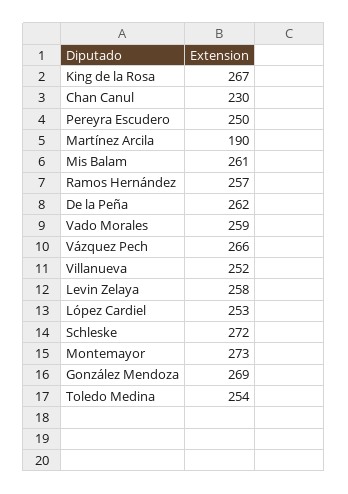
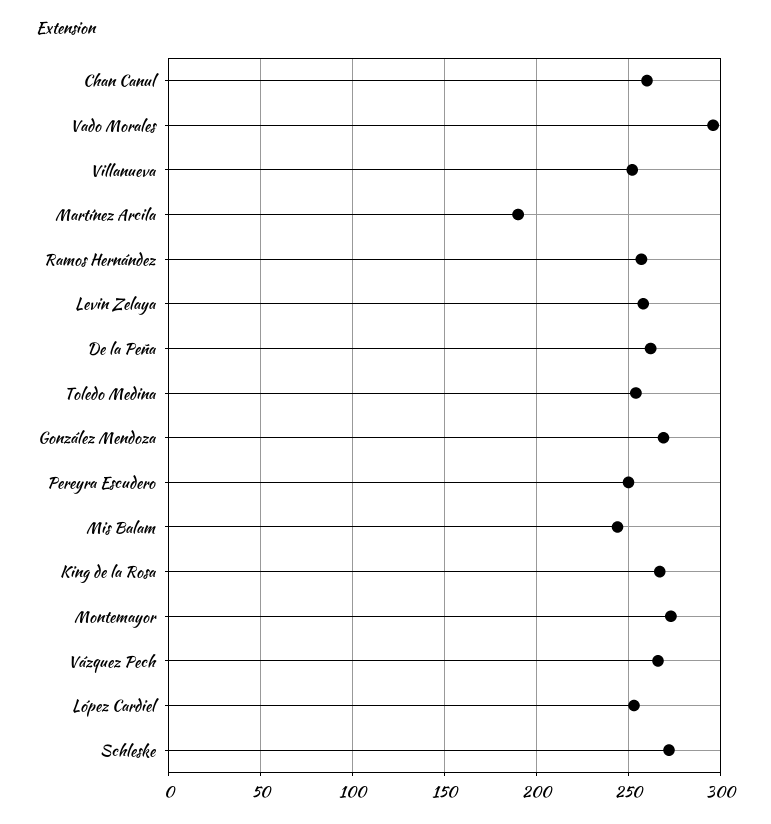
Chan Canul: 230 -> 260
Mis Balam: 261 -> 245
Vado Morales: 259 -> 295

